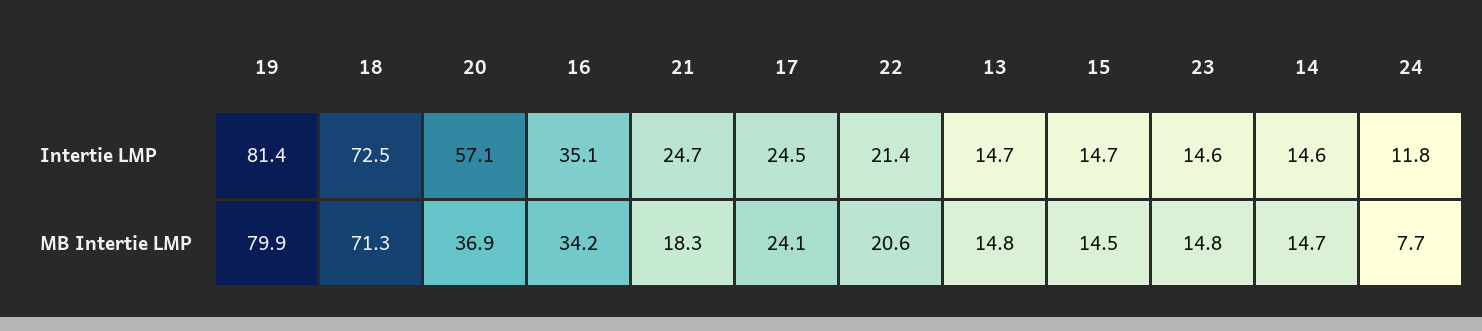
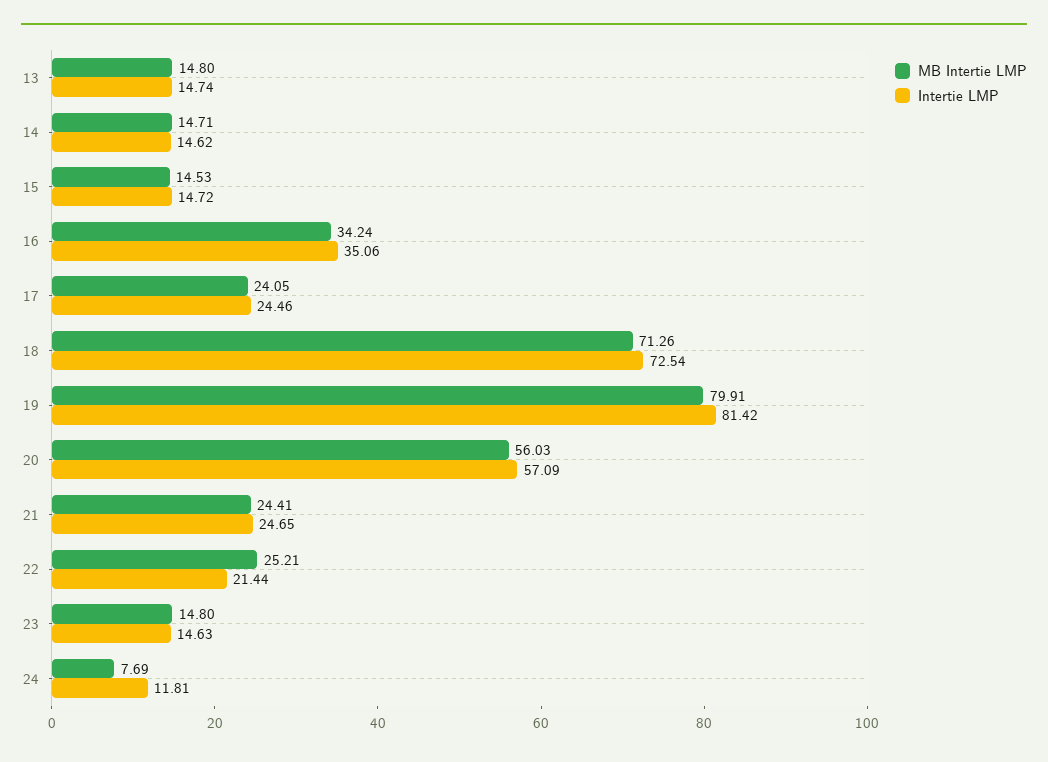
MB Intertie LMP, 20: 36.9 -> 56.03
MB Intertie LMP, 21: 18.3 -> 24.41
MB Intertie LMP, 22: 20.6 -> 25.21

